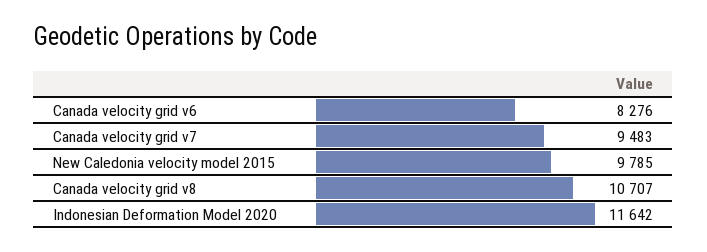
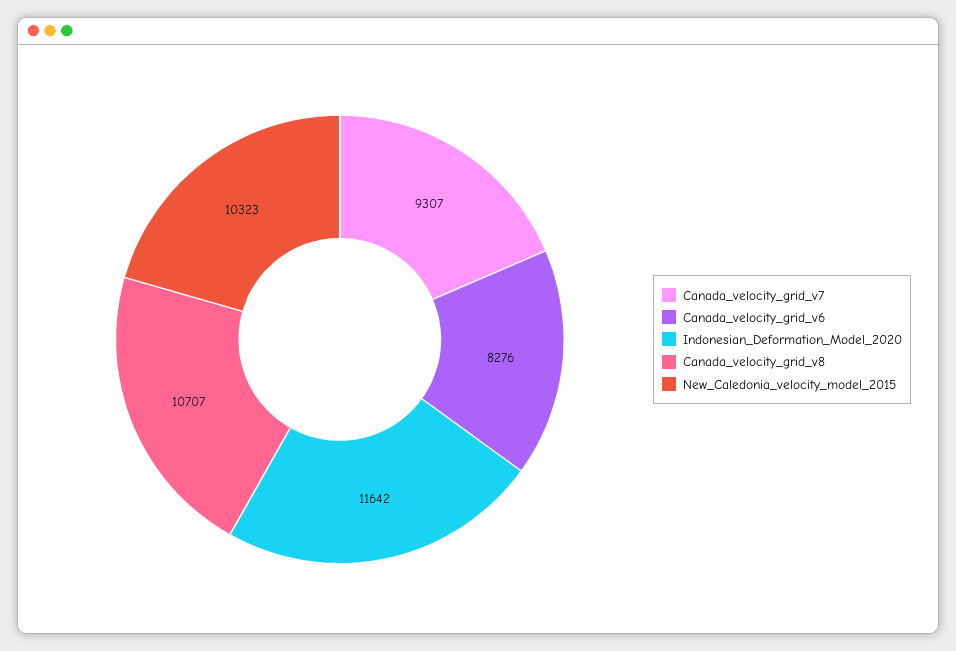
Canada velocity grid v7: 9483 -> 9307
New Caledonia velocity model 2015: 9785 -> 10323

